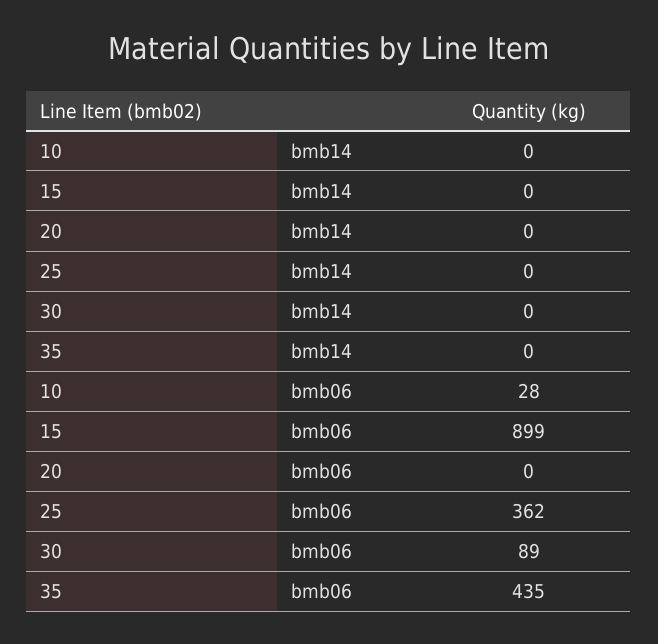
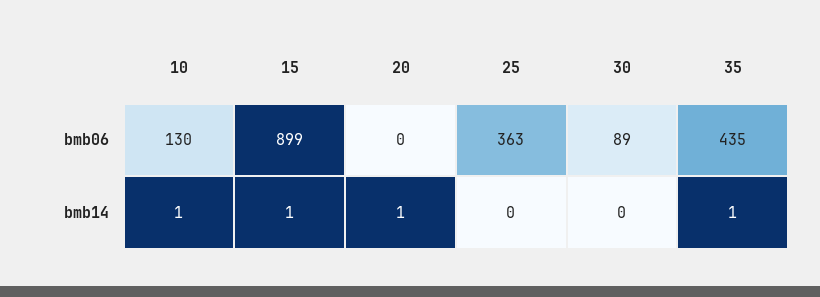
10, bmb14: 0 -> 1
15, bmb14: 0 -> 1
20, bmb14: 0 -> 1
35, bmb14: 0 -> 1
10, bmb06: 28 -> 130
25, bmb06: 362 -> 363

